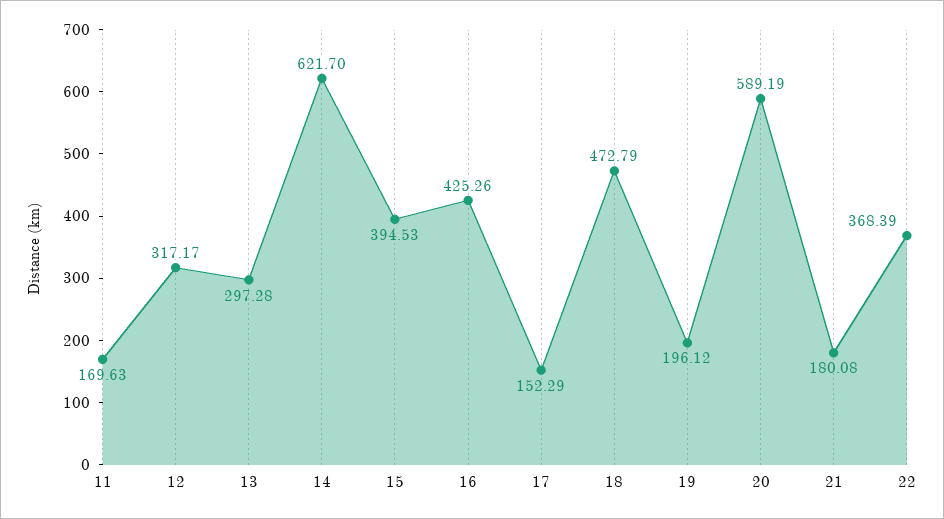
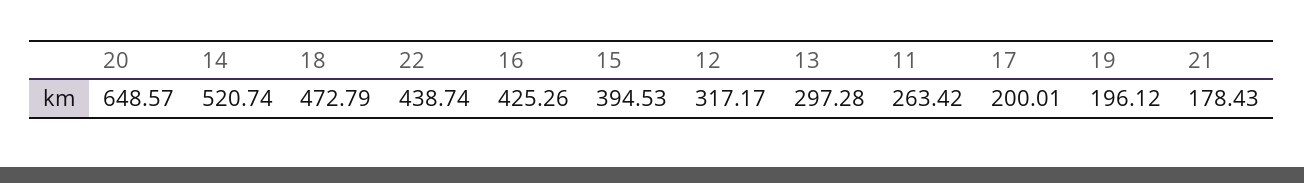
11: 169.63 -> 263.42
14: 621.7 -> 520.74
17: 152.29 -> 200.01
20: 589.19 -> 648.57
21: 180.08 -> 178.43
22: 368.39 -> 438.74

